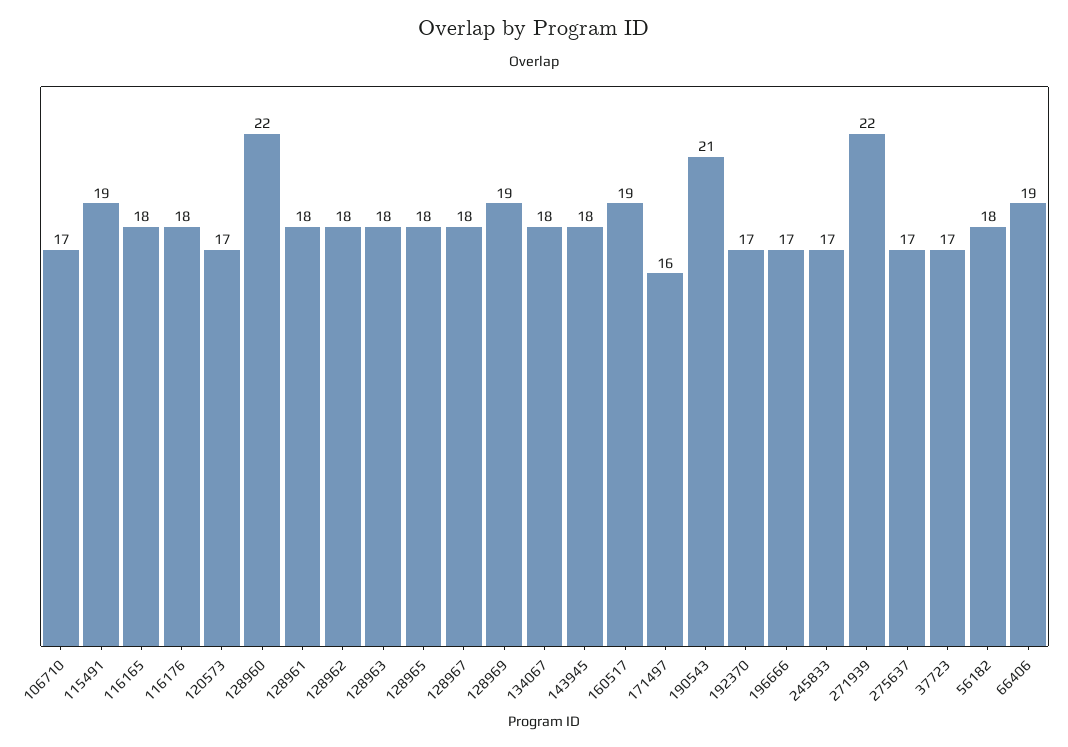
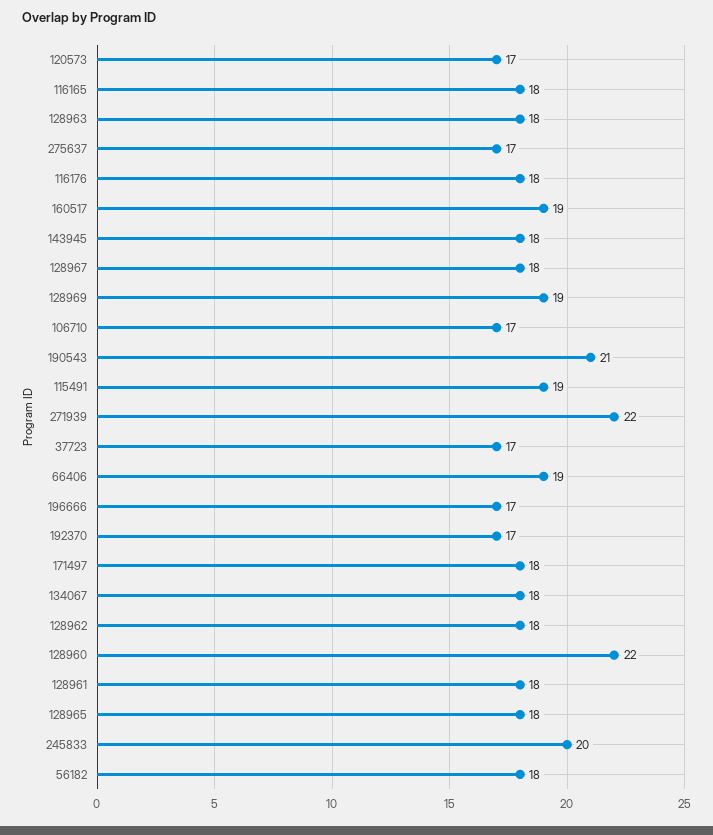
171497: 16 -> 18
245833: 17 -> 20

